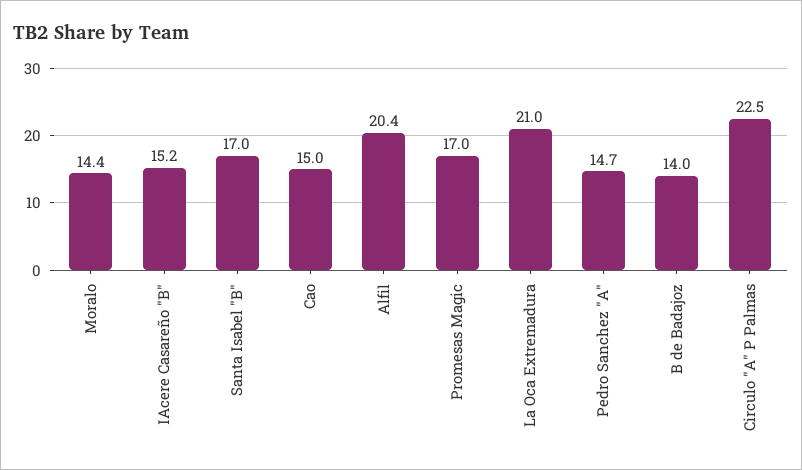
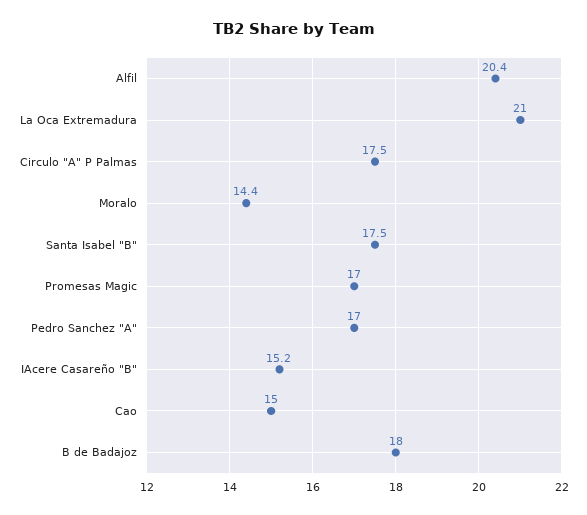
Santa Isabel "B": 17 -> 17.5
Pedro Sanchez "A": 14.7 -> 17
B de Badajoz: 14 -> 18
Circulo "A" P Palmas: 22.5 -> 17.5

